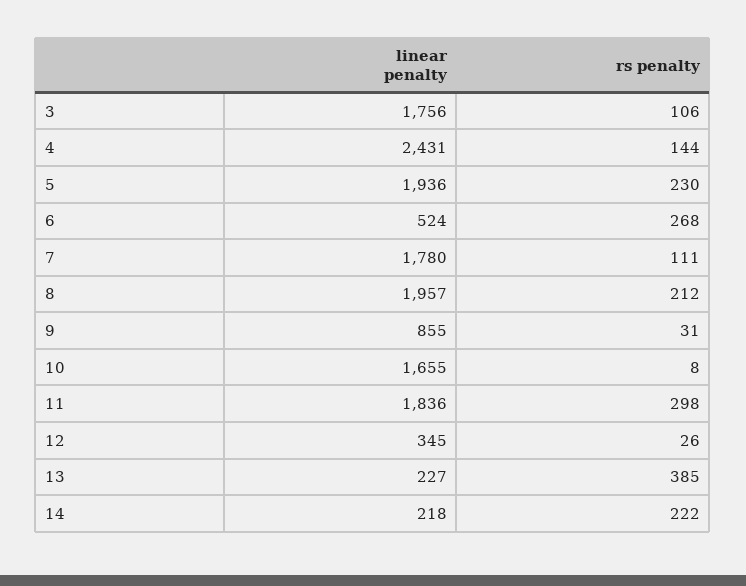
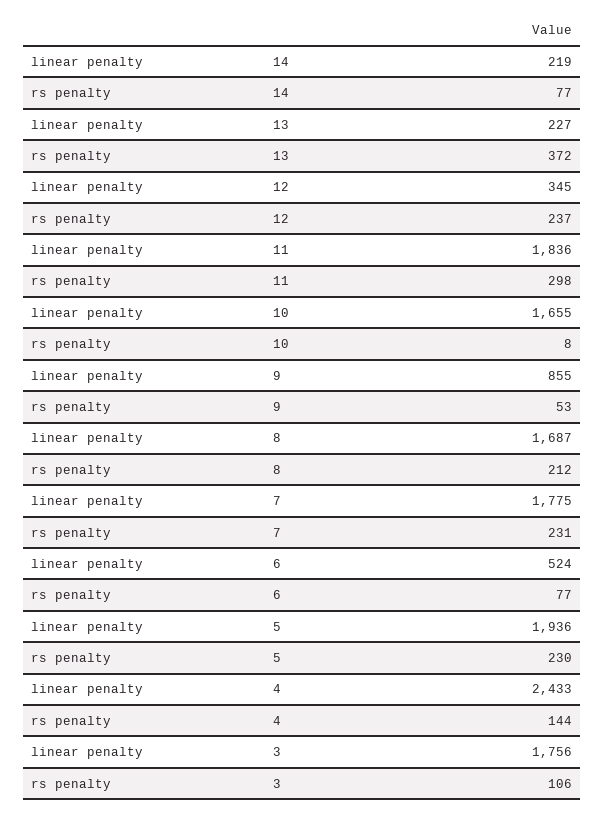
linear penalty, 4: 2431 -> 2433
rs penalty, 6: 268 -> 77
linear penalty, 7: 1780 -> 1775
rs penalty, 7: 111 -> 231
linear penalty, 8: 1957 -> 1687
rs penalty, 9: 31 -> 53
rs penalty, 12: 26 -> 237
rs penalty, 13: 385 -> 372
linear penalty, 14: 218 -> 219
rs penalty, 14: 222 -> 77

